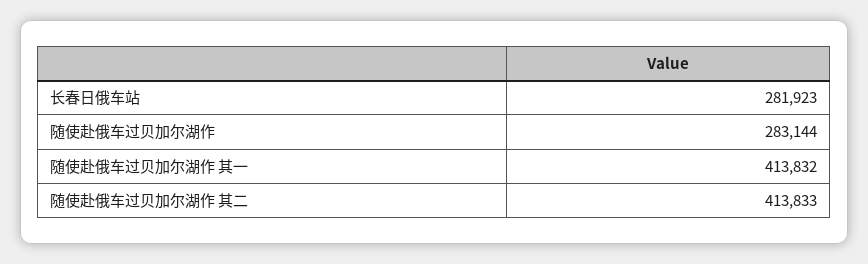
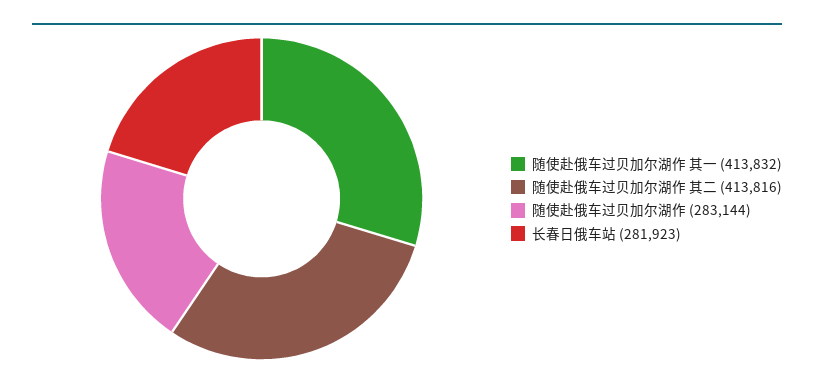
随使赴俄车过贝加尔湖作 其二: 413833 -> 413816

